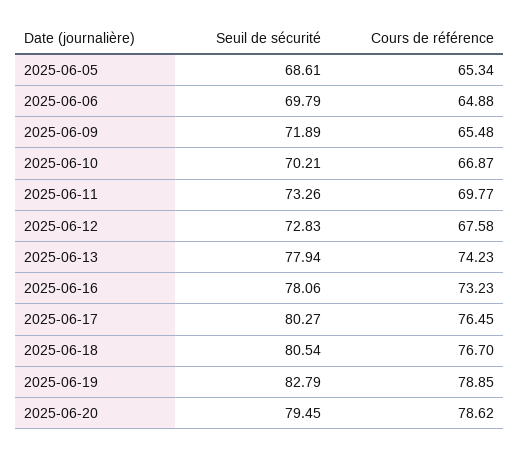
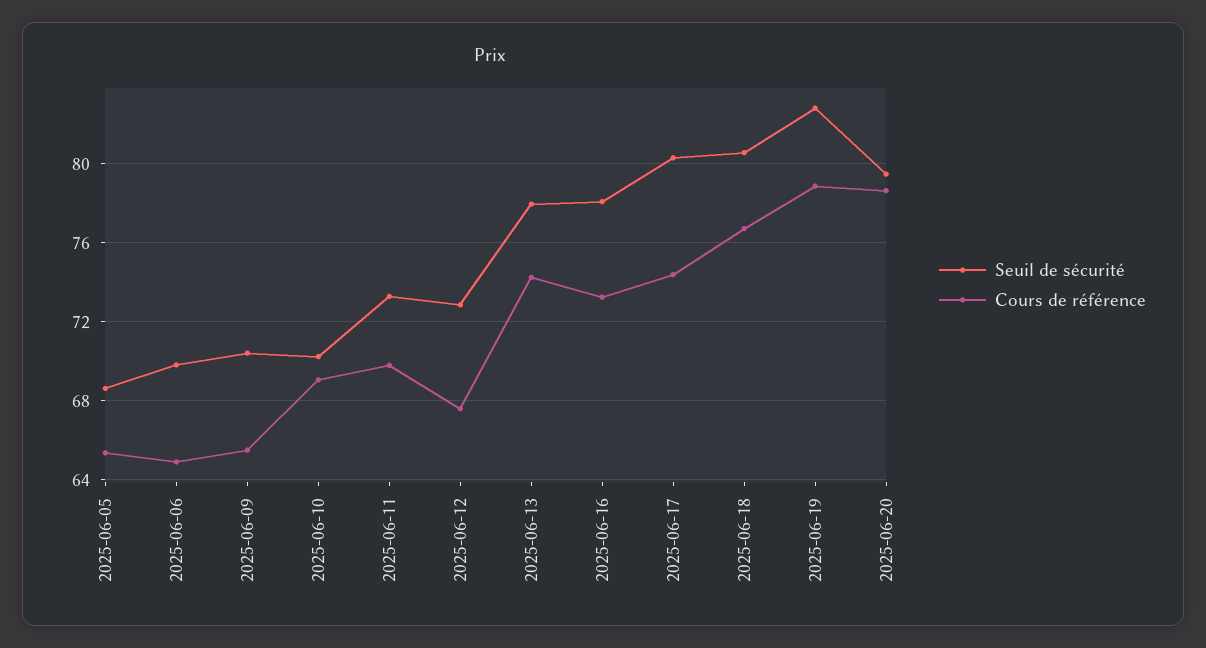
Seuil de sécurité, 2025-06-09: 71.89 -> 70.5
Cours de référence, 2025-06-10: 66.87 -> 69
Cours de référence, 2025-06-17: 76.45 -> 74.5

